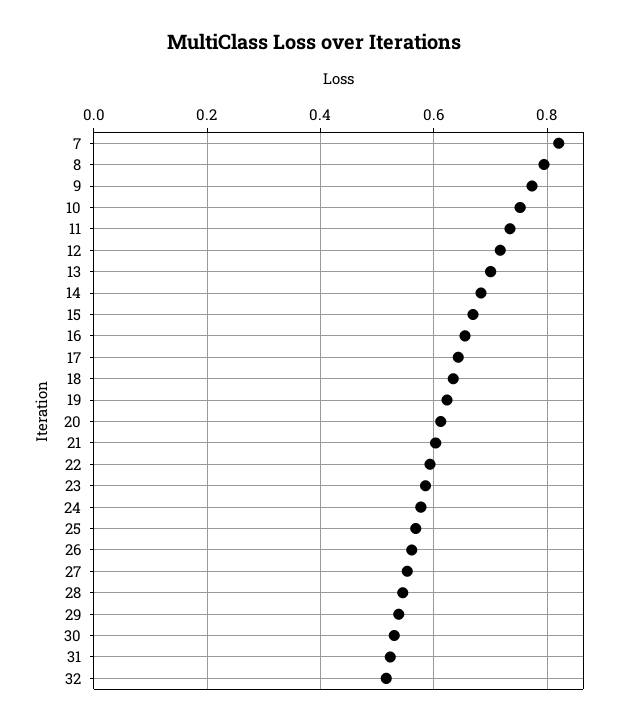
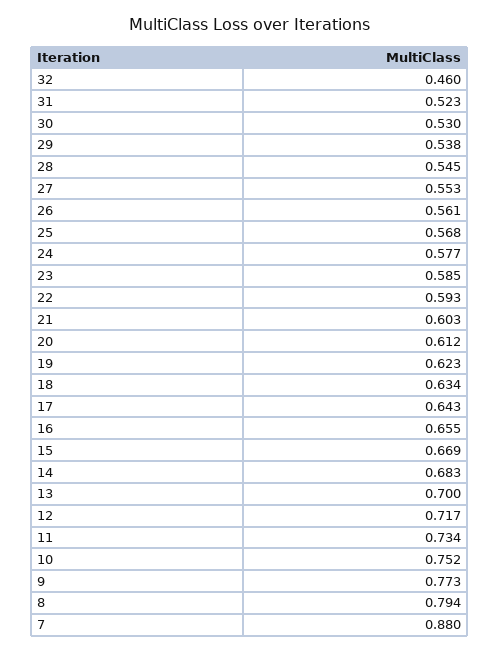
7: 0.82 -> 0.88
32: 0.52 -> 0.46

